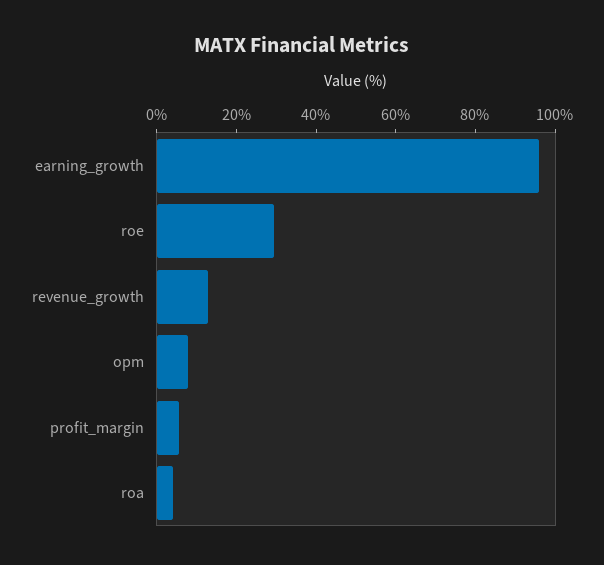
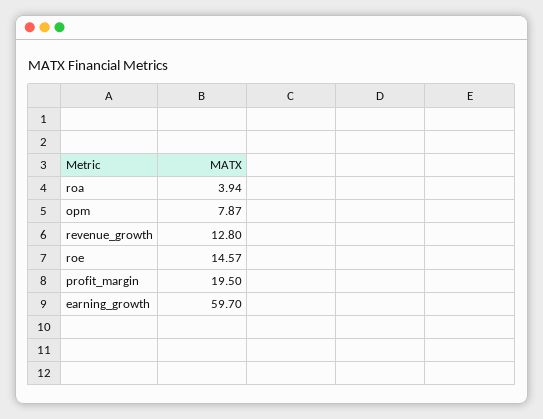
earning_growth: 95 -> 59.7
roe: 30 -> 14.57
profit_margin: 5 -> 19.5

